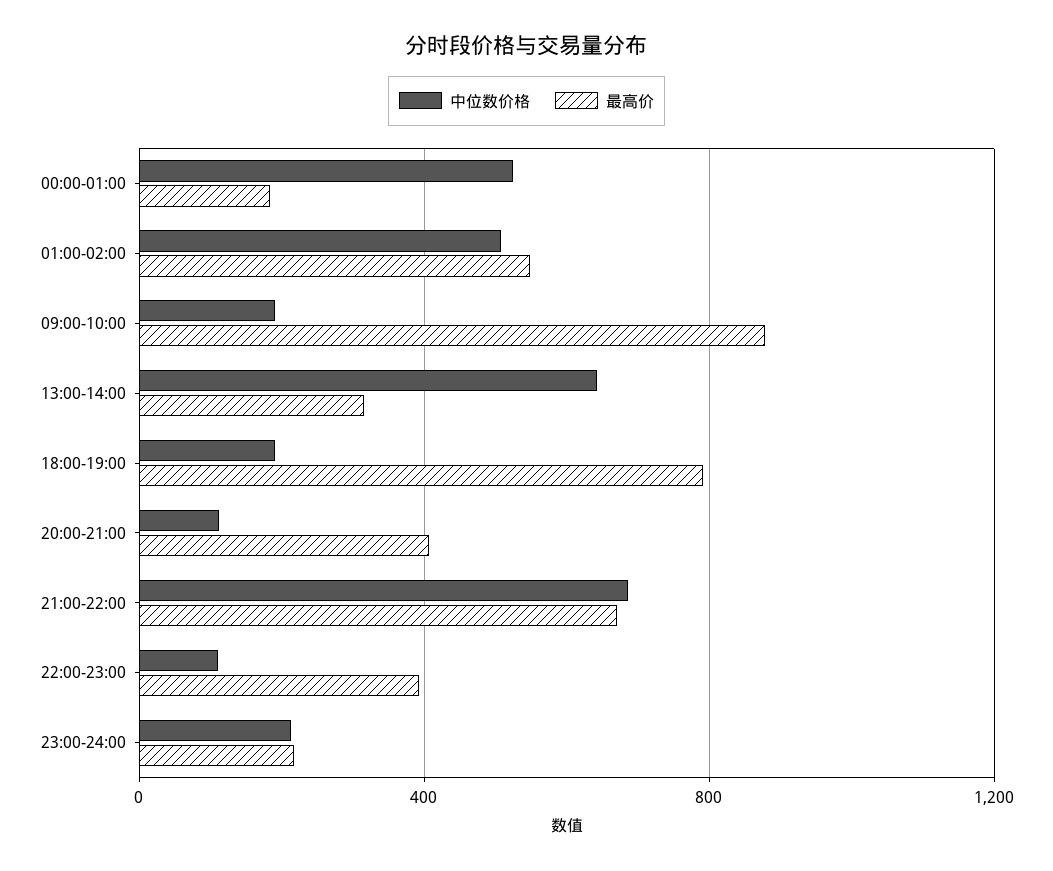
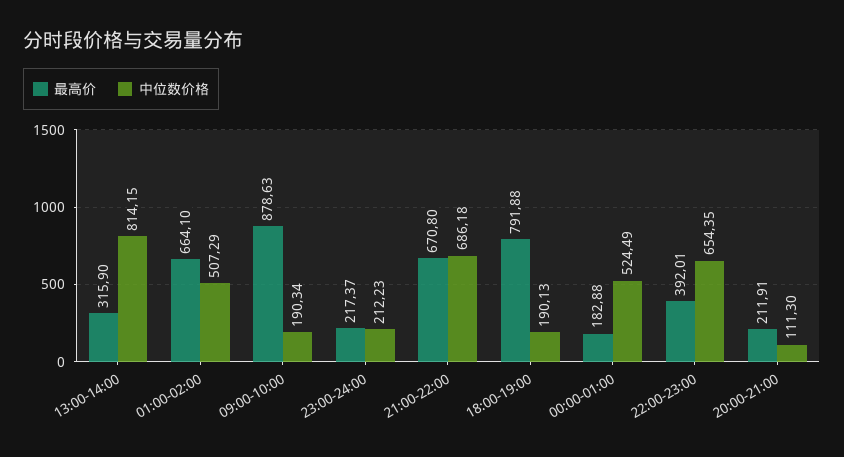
最高价, 01:00-02:00: 550 -> 664.1
中位数价格, 13:00-14:00: 650 -> 814.15
最高价, 20:00-21:00: 400 -> 211.91
中位数价格, 22:00-23:00: 100 -> 654.35

